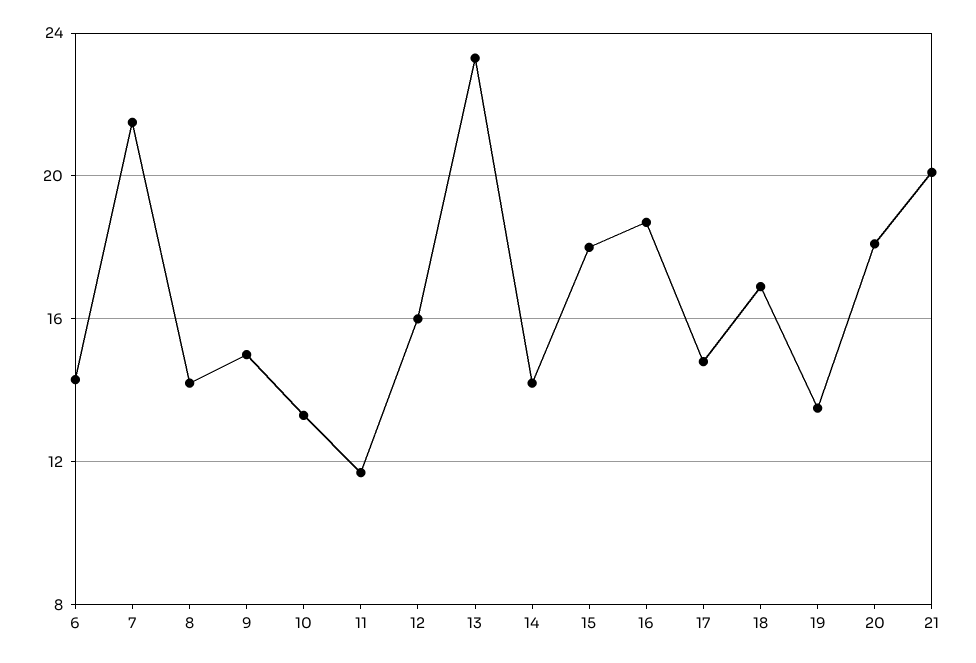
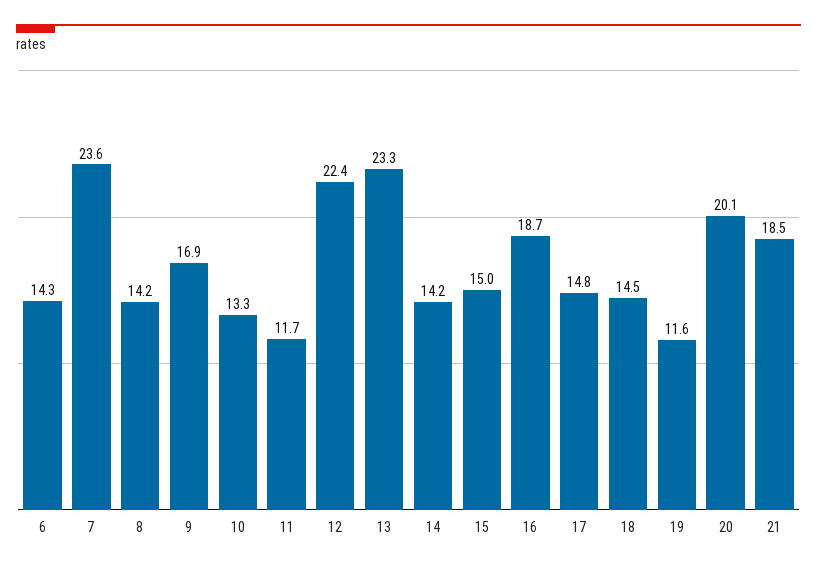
7: 21.5 -> 23.6
9: 15 -> 16.9
12: 16 -> 22.4
15: 18 -> 15
18: 17 -> 14.5
19: 13.5 -> 11.6
20: 18 -> 20.1
21: 20 -> 18.5

